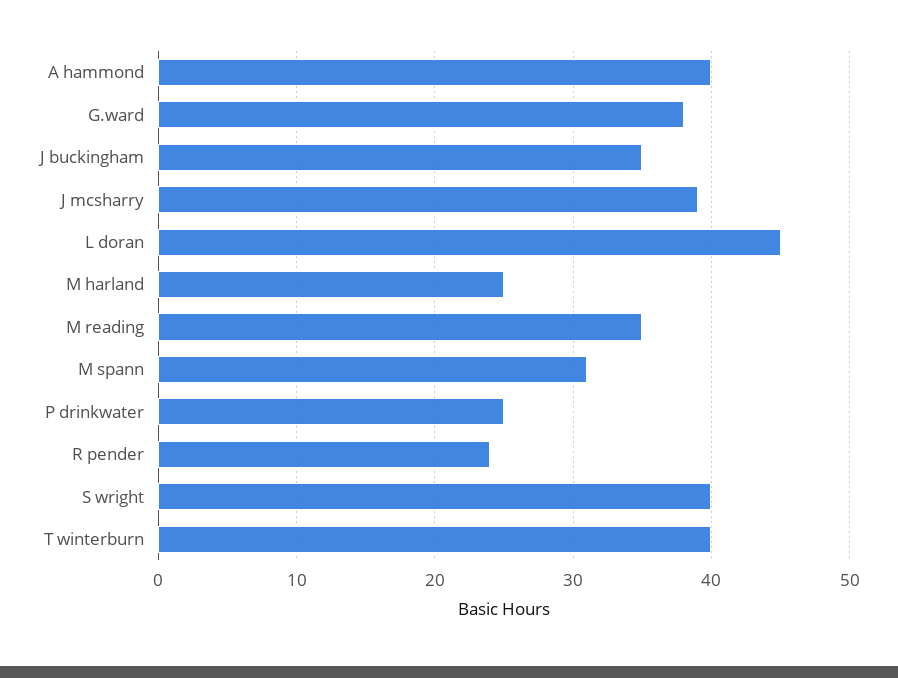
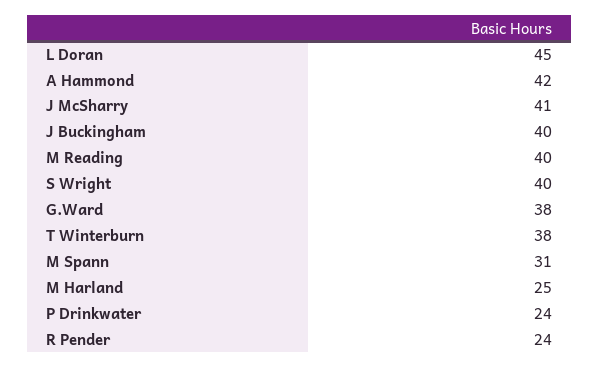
A hammond: 40 -> 42
J buckingham: 35 -> 40
J mcsharry: 39 -> 41
M reading: 35 -> 40
P drinkwater: 25 -> 24
T winterburn: 40 -> 38

